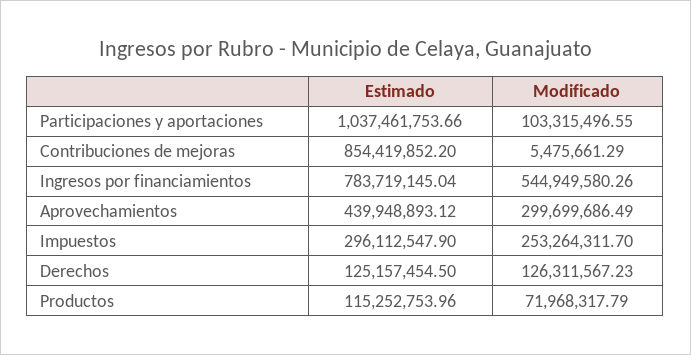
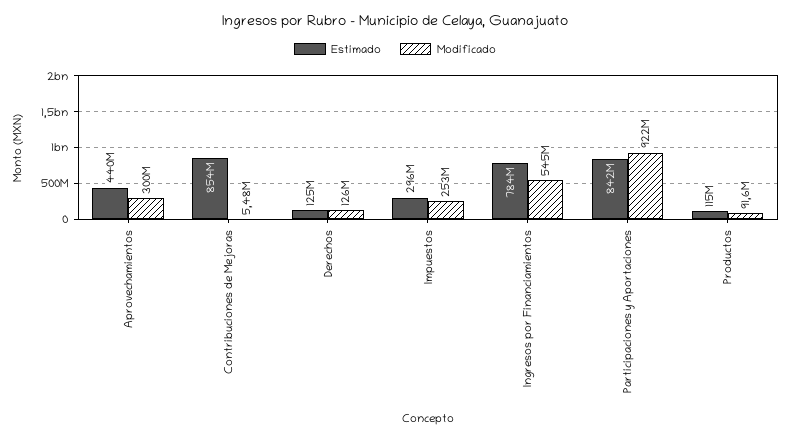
Estimado, Participaciones y aportaciones: 1037461753.66 -> 842000000
Modificado, Participaciones y aportaciones: 103315496.55 -> 922000000
Modificado, Productos: 71968317.79 -> 91600000

